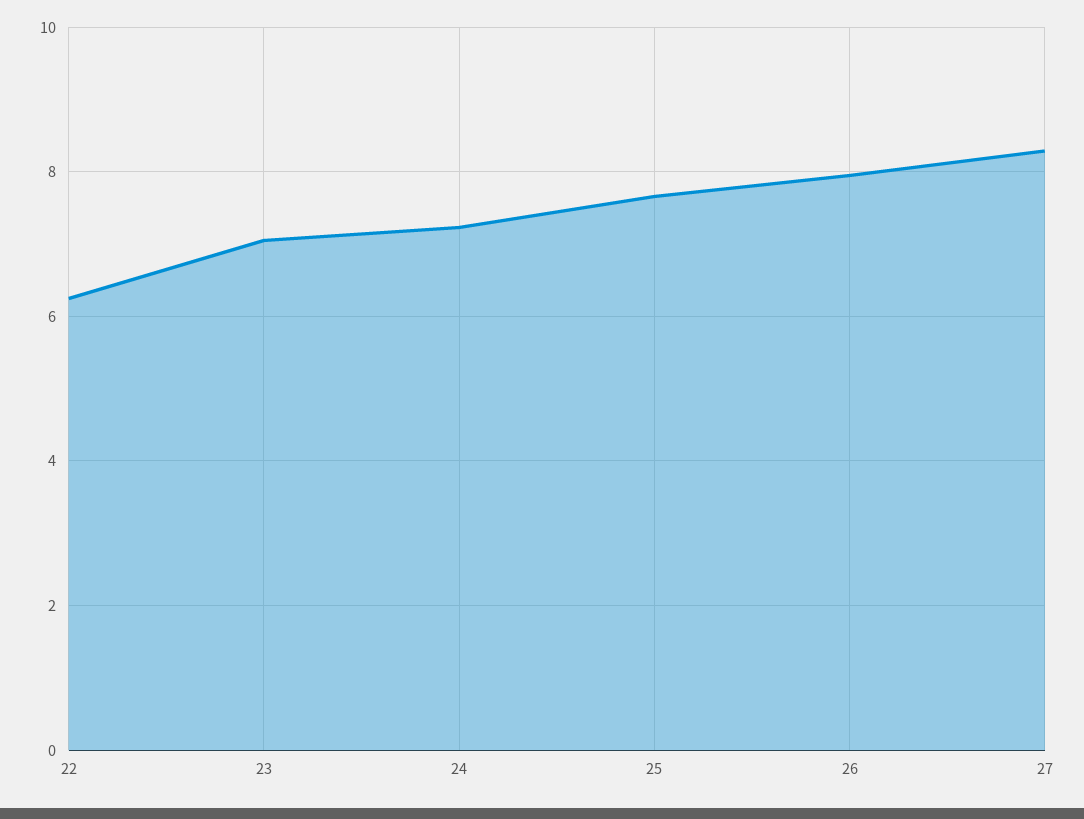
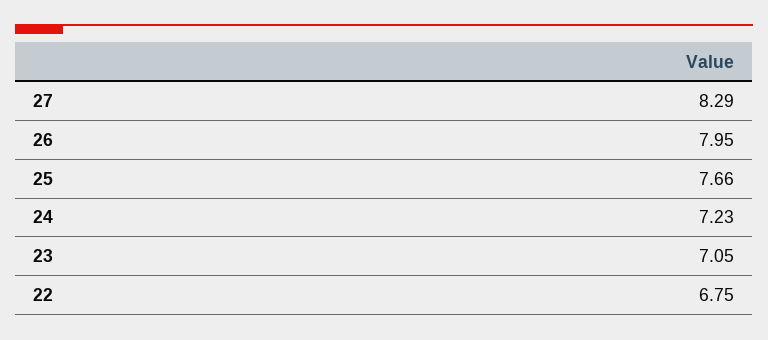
22: 6.2 -> 6.75

